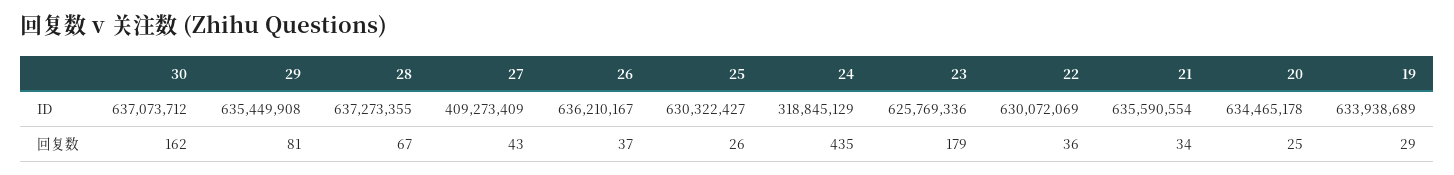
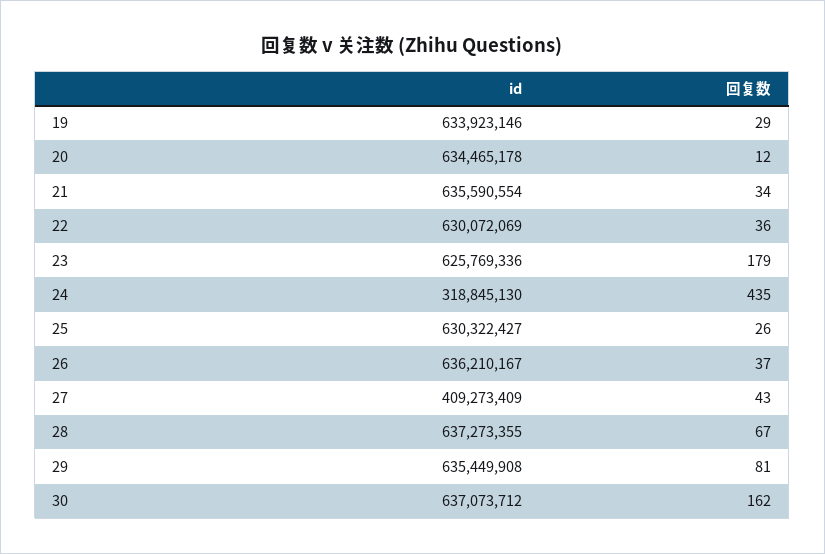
24, ID: 318845129 -> 318845130
19, ID: 633938689 -> 633923146
20, 回复数: 25 -> 12

